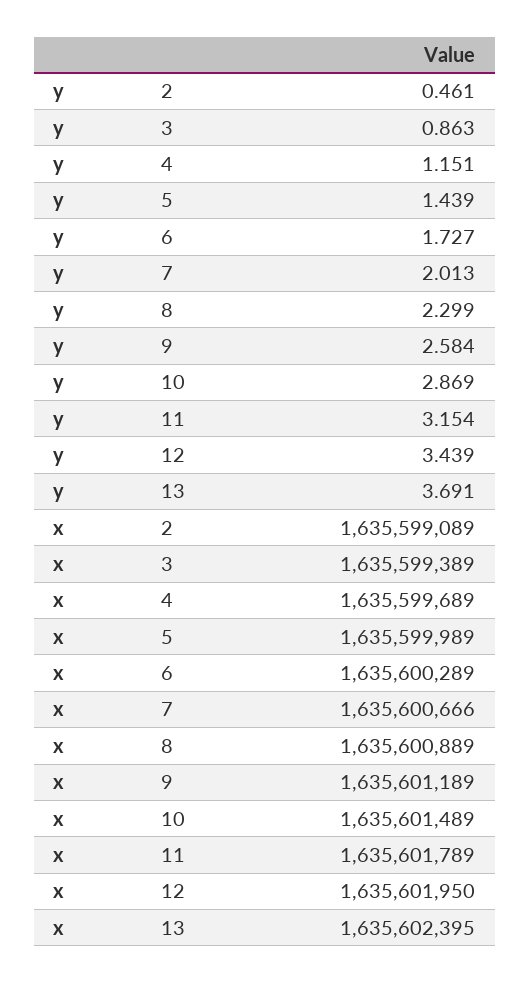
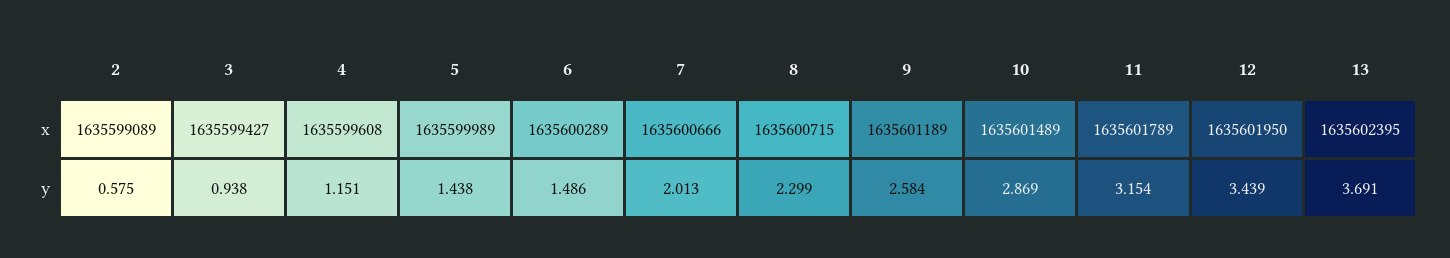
y, 2: 0.461 -> 0.575
y, 3: 0.863 -> 0.938
y, 5: 1.439 -> 1.438
y, 6: 1.727 -> 1.486
x, 3: 1635599389 -> 1635599427
x, 4: 1635599689 -> 1635599608
x, 8: 1635600889 -> 1635600715

